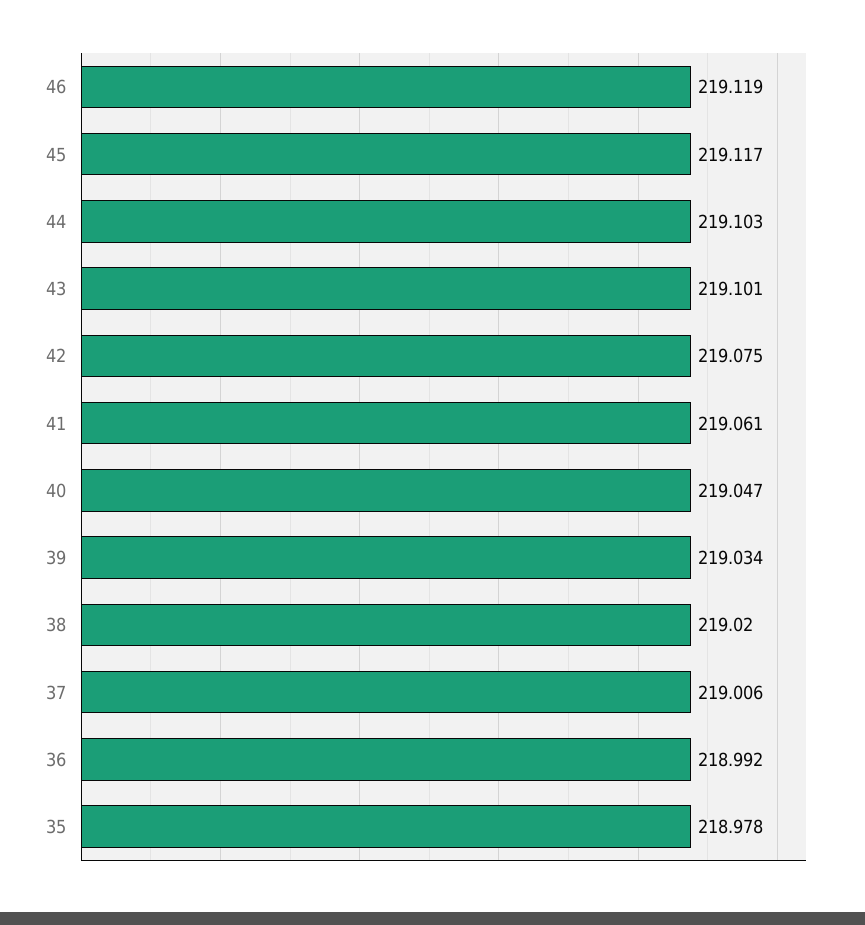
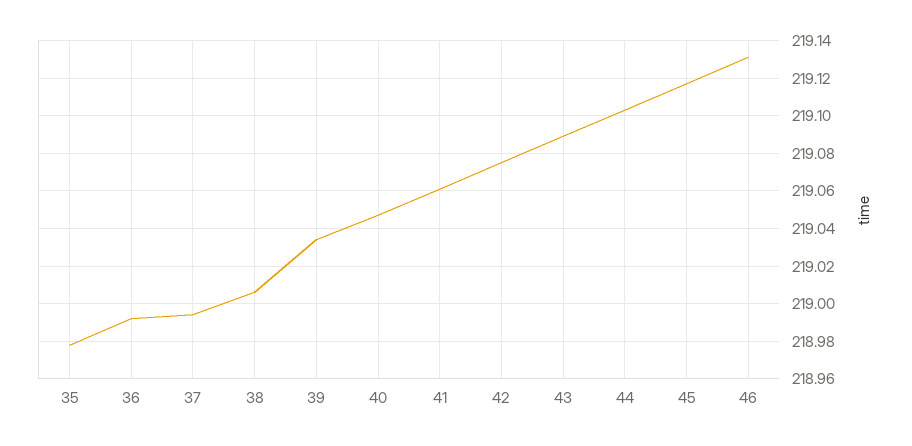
46: 219.119 -> 219.13
43: 219.101 -> 219.09
38: 219.02 -> 219.005
37: 219.006 -> 218.995

